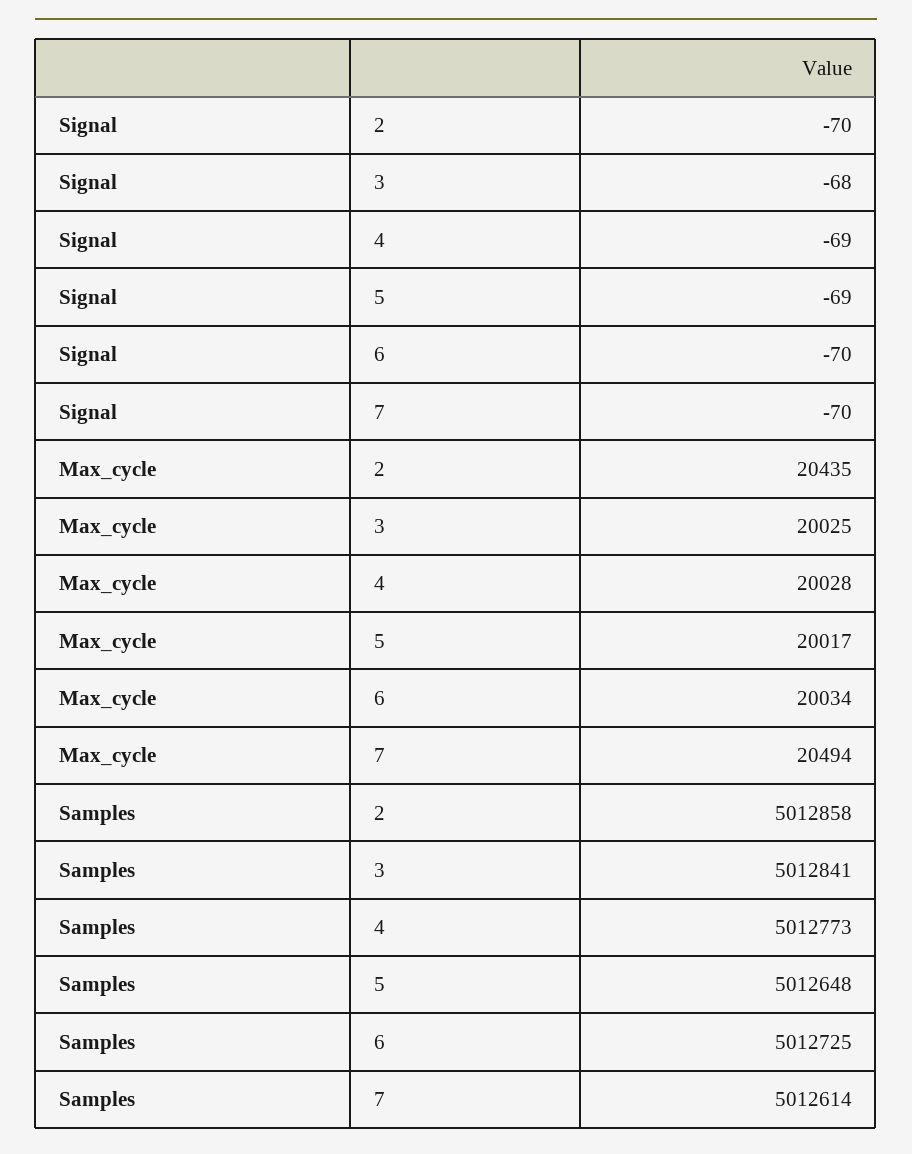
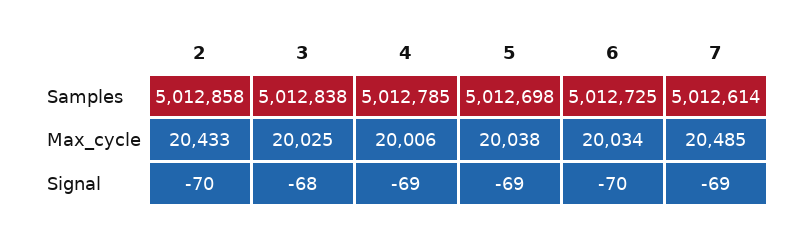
Signal, 7: -70 -> -69
Max_cycle, 2: 20435 -> 20433
Max_cycle, 4: 20028 -> 20006
Max_cycle, 5: 20017 -> 20038
Max_cycle, 7: 20494 -> 20485
Samples, 3: 5012841 -> 5012838
Samples, 4: 5012773 -> 5012785
Samples, 5: 5012648 -> 5012698

